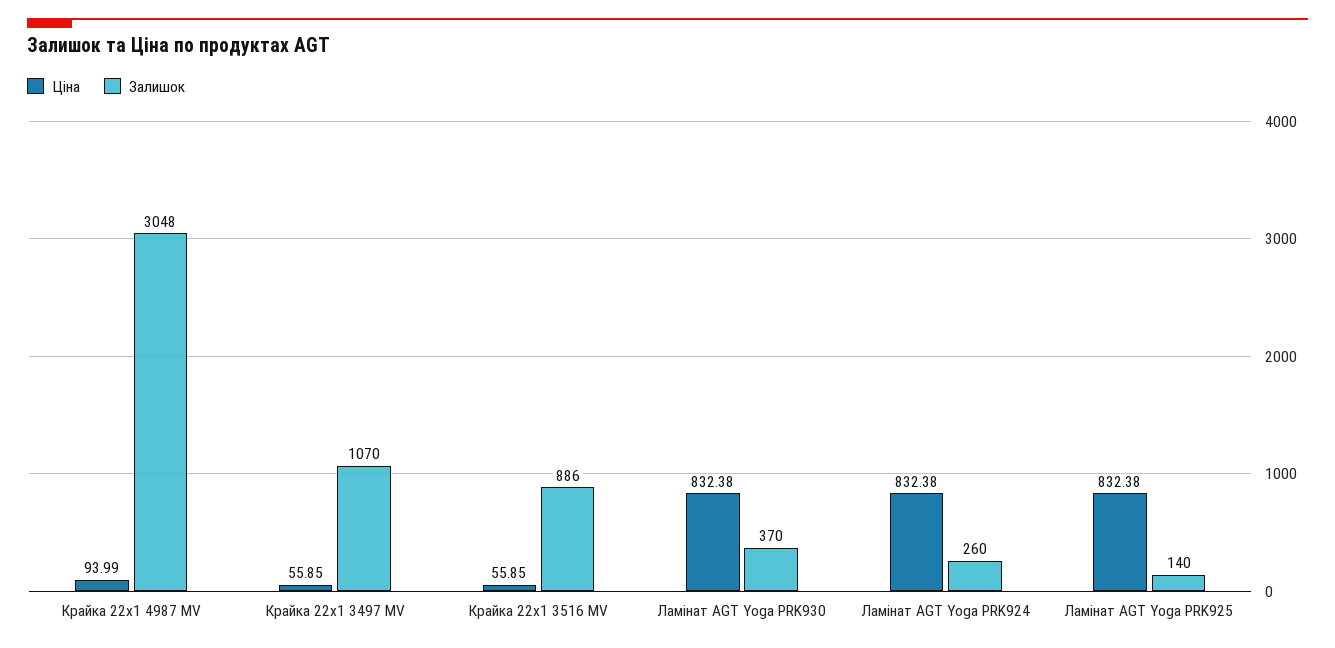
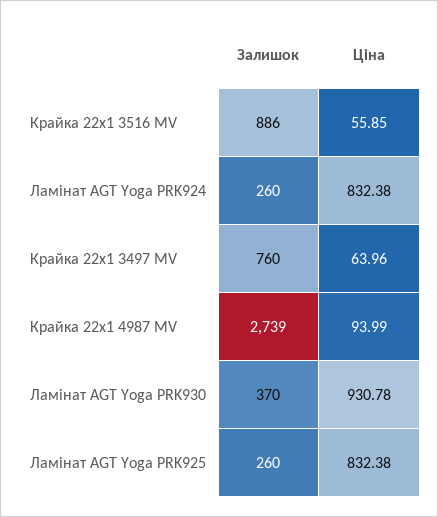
Залишок, Крайка 22x1 4987 MV: 3048 -> 2739
Ціна, Крайка 22x1 3497 MV: 55.85 -> 63.96
Залишок, Крайка 22x1 3497 MV: 1070 -> 760
Ціна, Ламінат AGT Yoga PRK930: 832.38 -> 930.78
Залишок, Ламінат AGT Yoga PRK925: 140 -> 260

